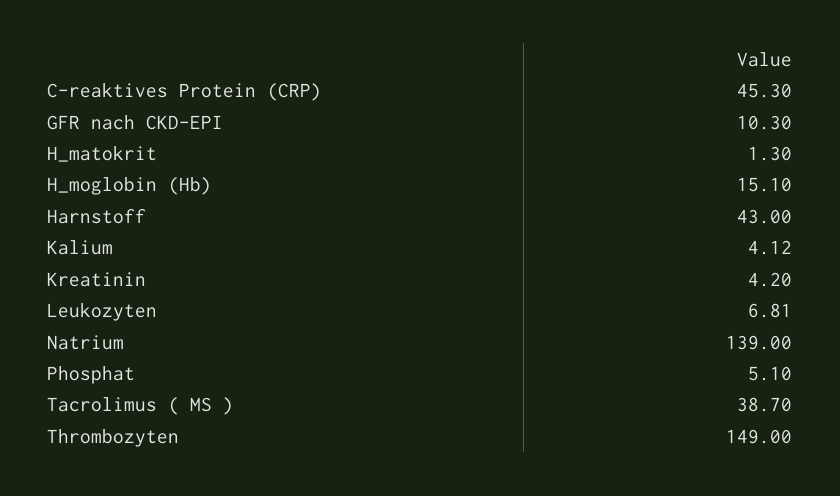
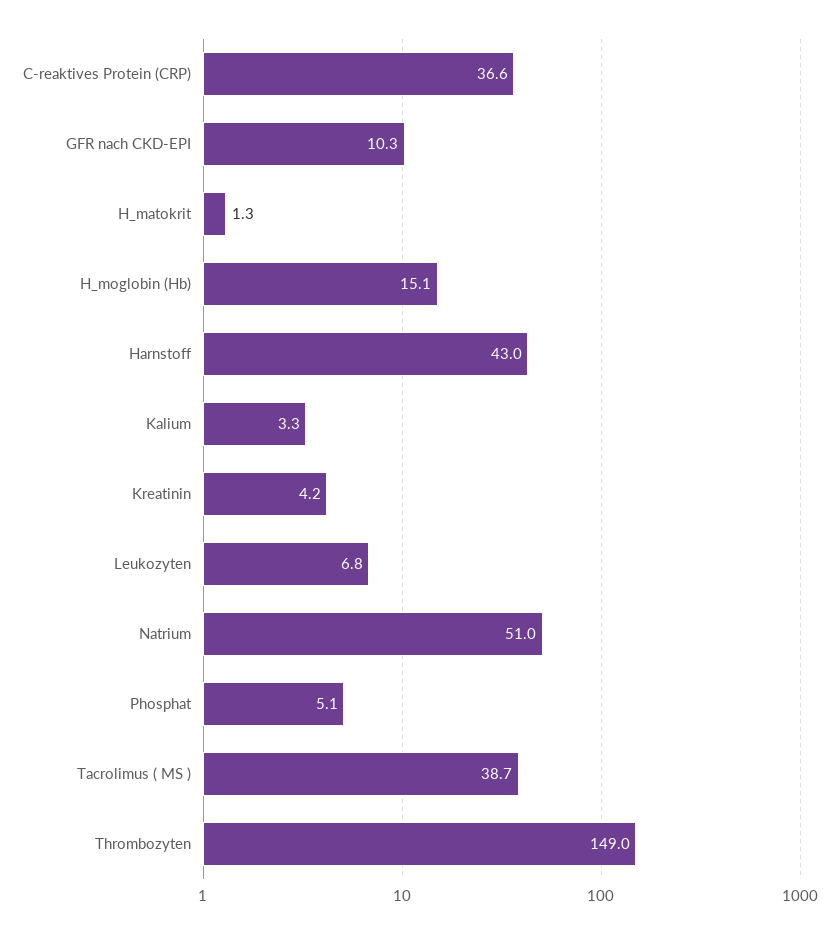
C-reaktives Protein (CRP): 45.3 -> 36.6
Kalium: 4.12 -> 3.3
Natrium: 139 -> 51

